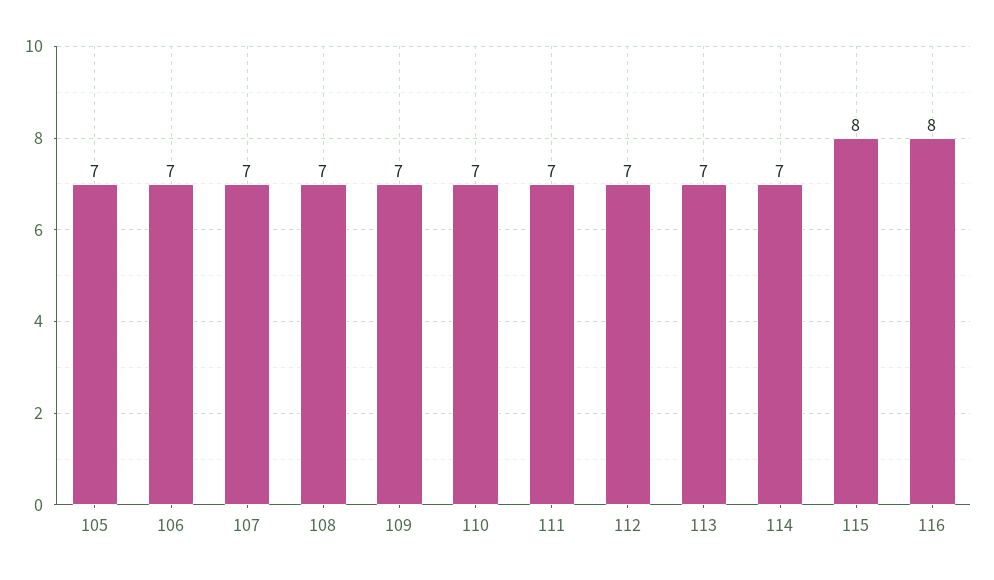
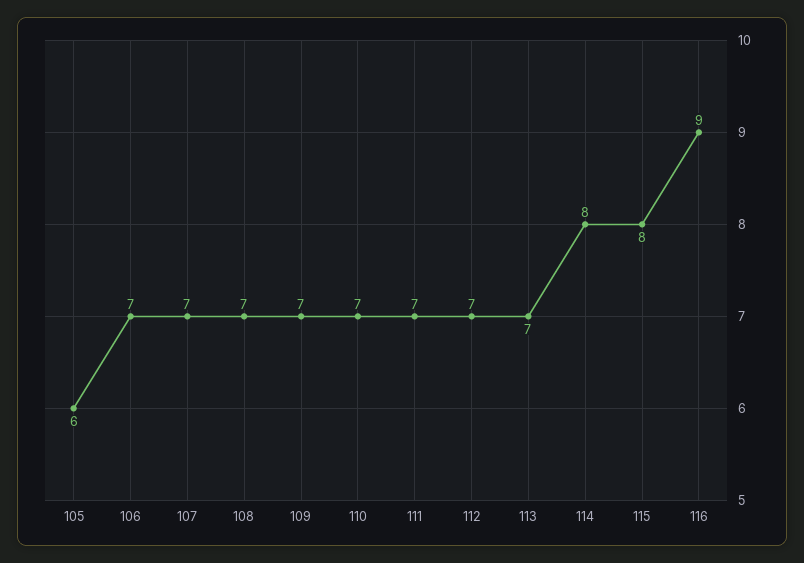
105: 7 -> 6
114: 7 -> 8
116: 8 -> 9

